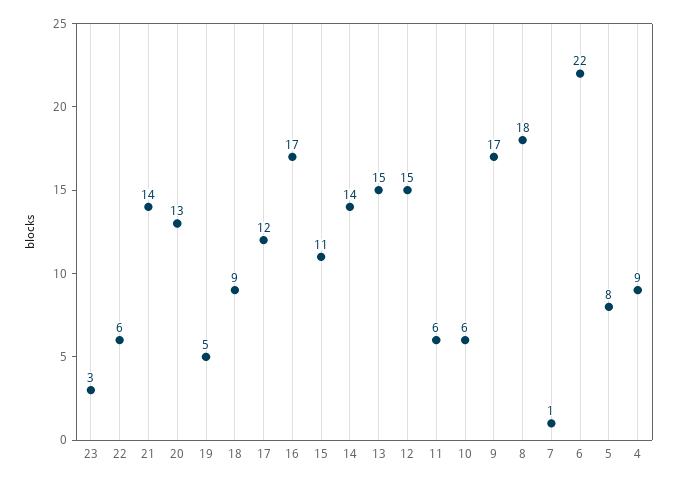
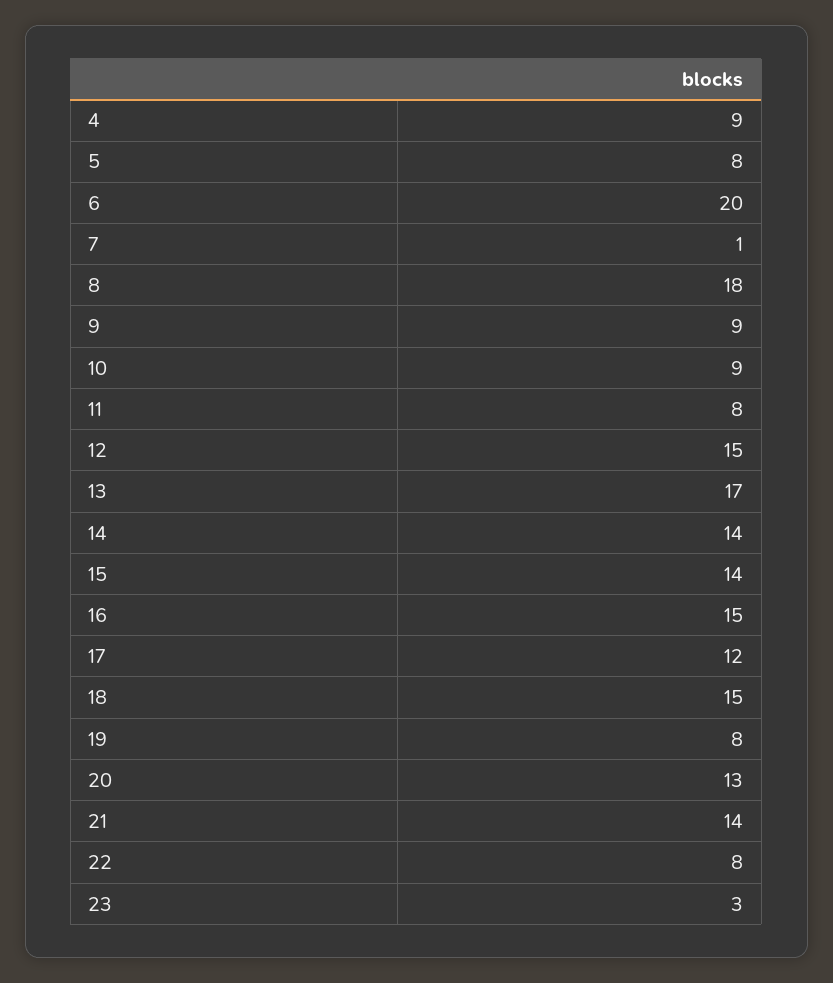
22: 6 -> 8
19: 5 -> 8
18: 9 -> 15
16: 17 -> 15
15: 11 -> 14
13: 15 -> 17
11: 6 -> 8
10: 6 -> 9
9: 17 -> 9
6: 22 -> 20

